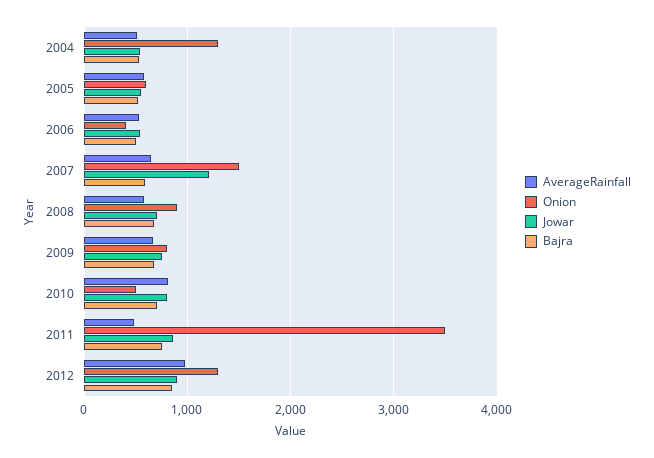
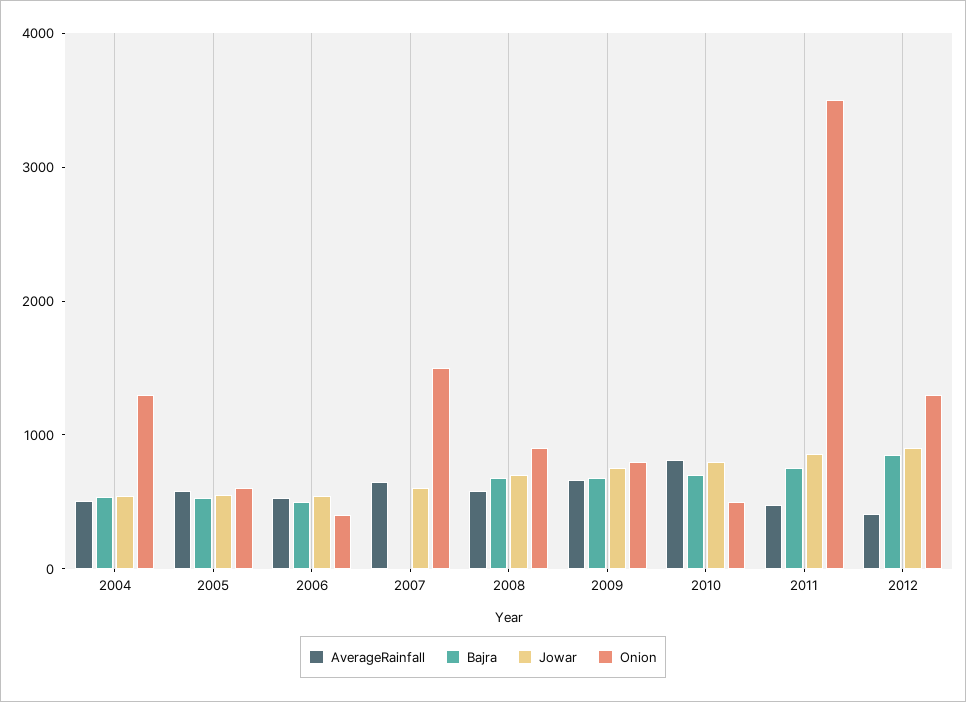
Jowar, 2007: 1200 -> 600
Bajra, 2007: 600 -> 0
AverageRainfall, 2012: 1000 -> 400

